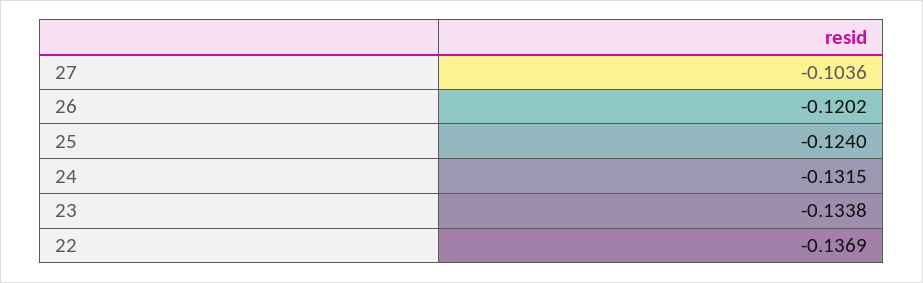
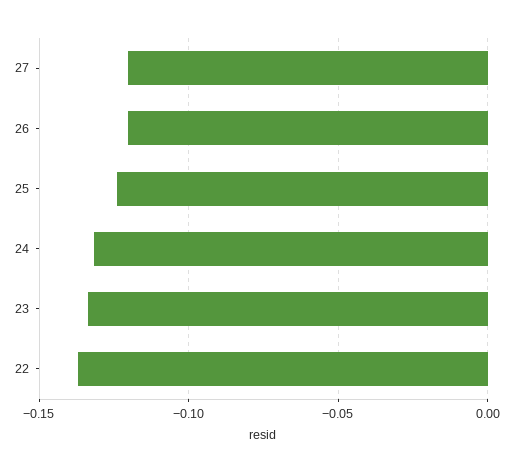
27: -0.1036 -> -0.12

